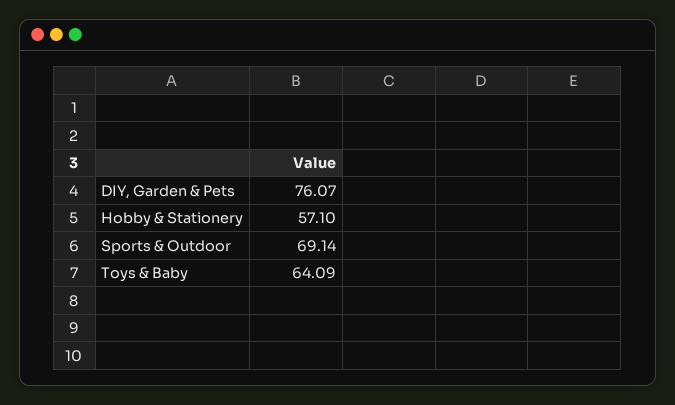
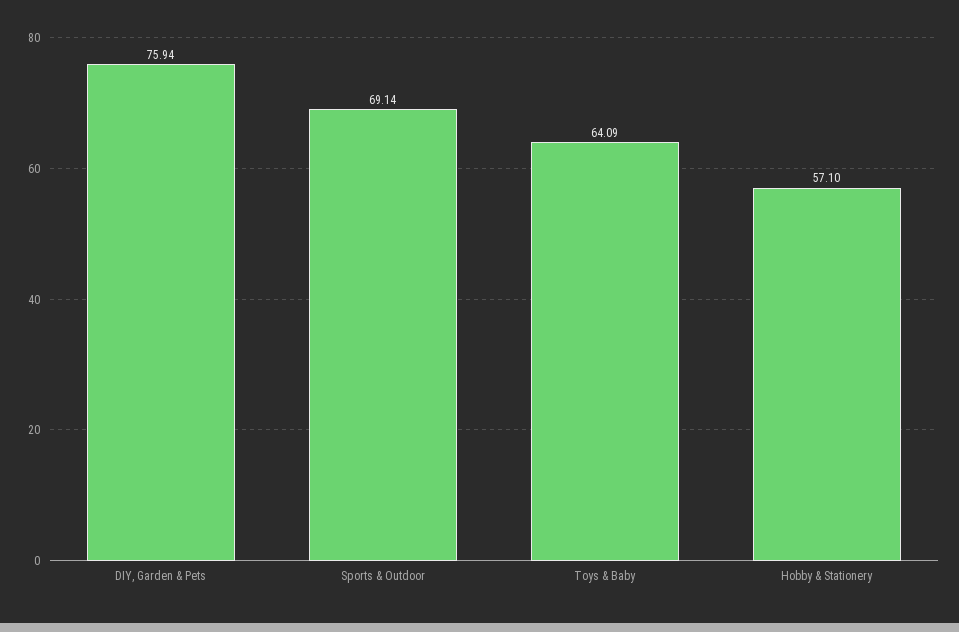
DIY, Garden & Pets: 76.07 -> 75.94

